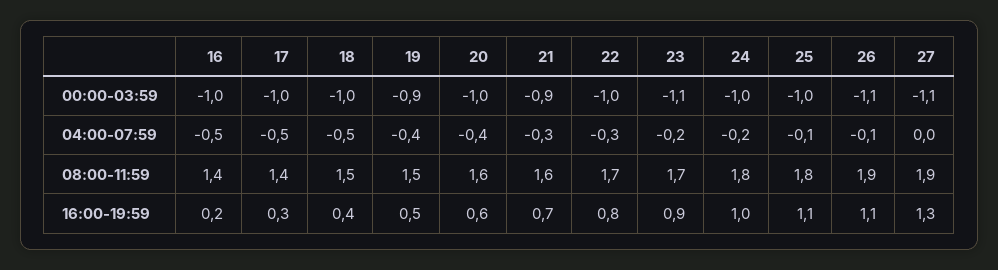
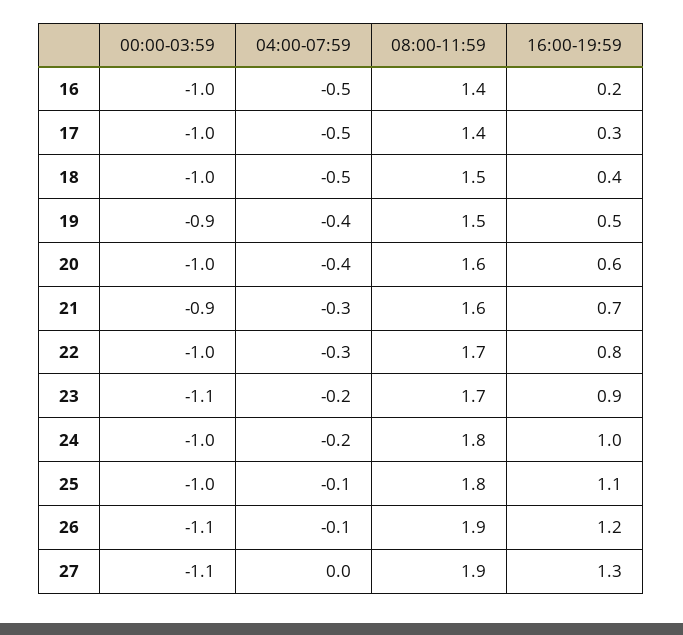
26, 16:00-19:59: 1.1 -> 1.2

